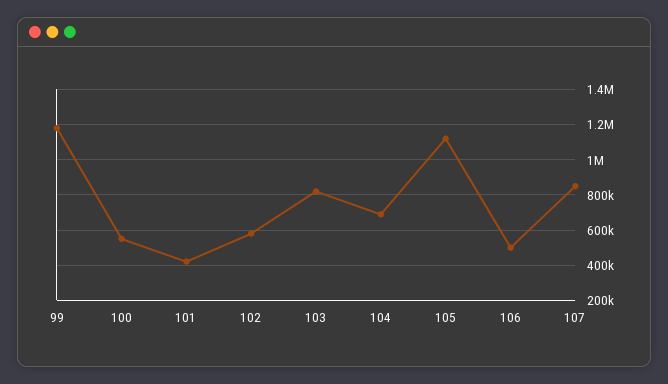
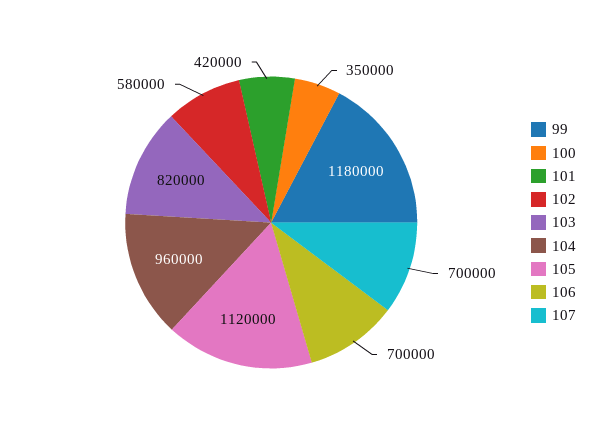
100: 550000 -> 350000
104: 700000 -> 960000
106: 500000 -> 700000
107: 850000 -> 700000

